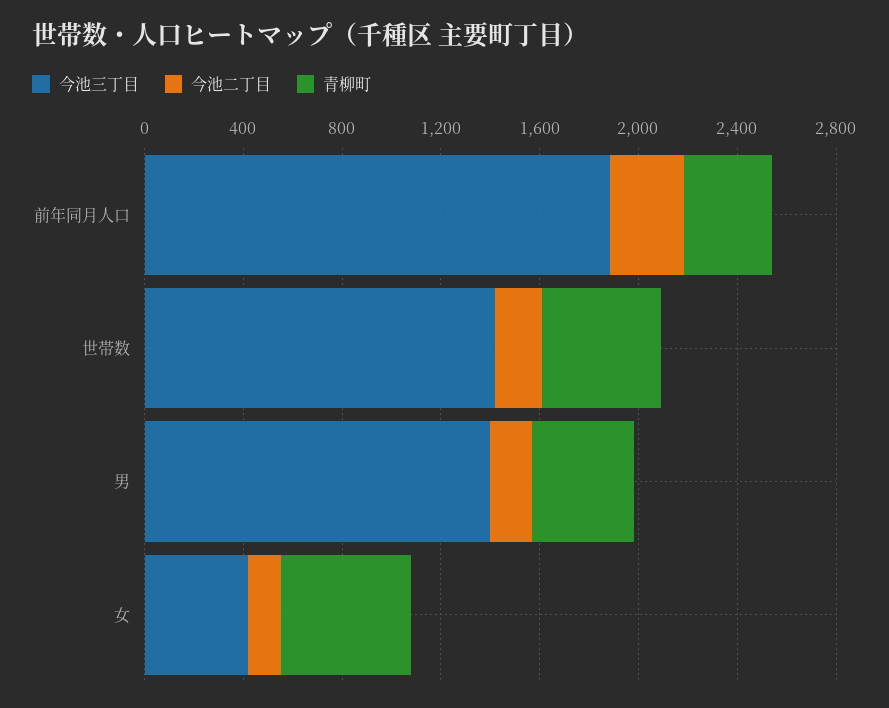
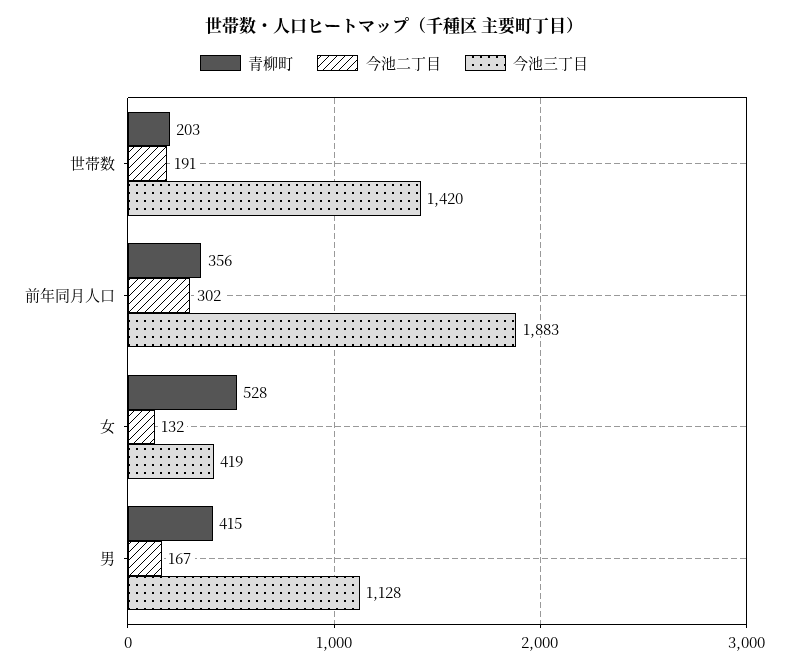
青柳町, 世帯数: 500 -> 203
今池三丁目, 男: 1400 -> 1128

